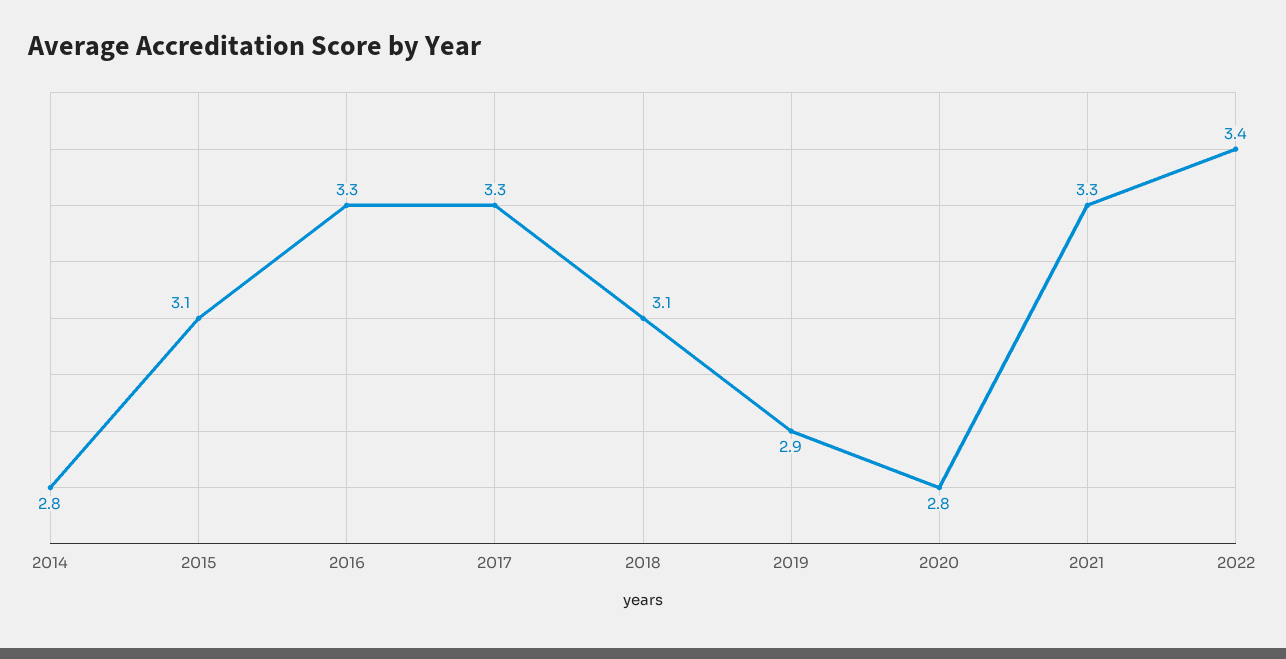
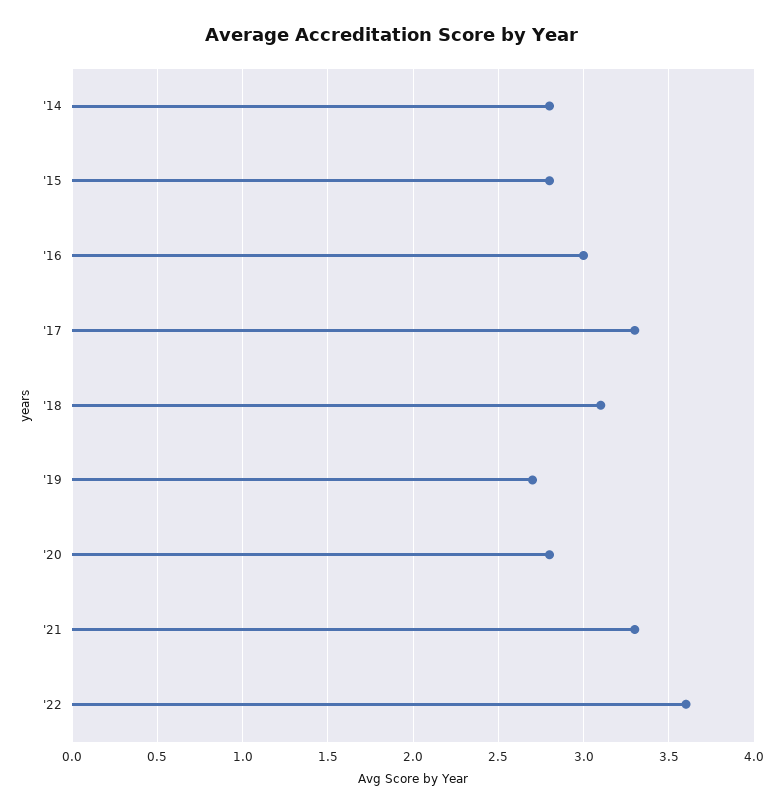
2015: 3.1 -> 2.8
2016: 3.3 -> 3
2019: 2.9 -> 2.7
2022: 3.4 -> 3.6

